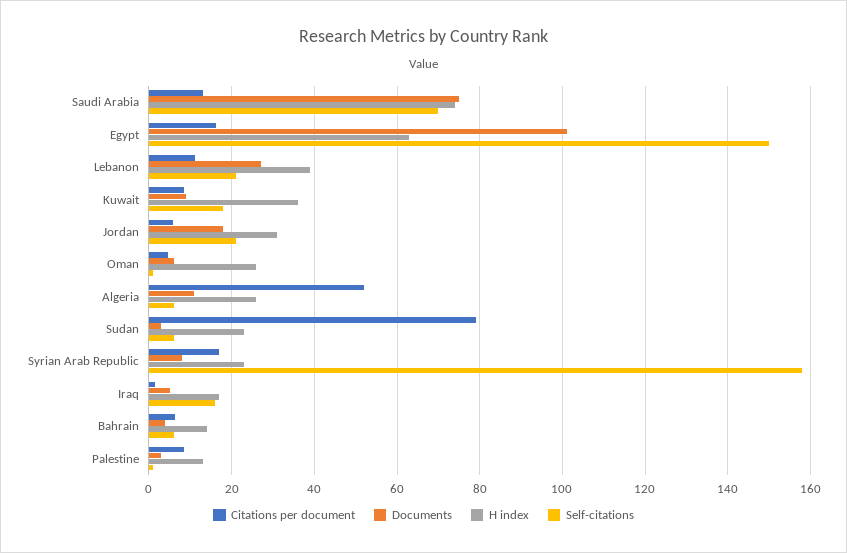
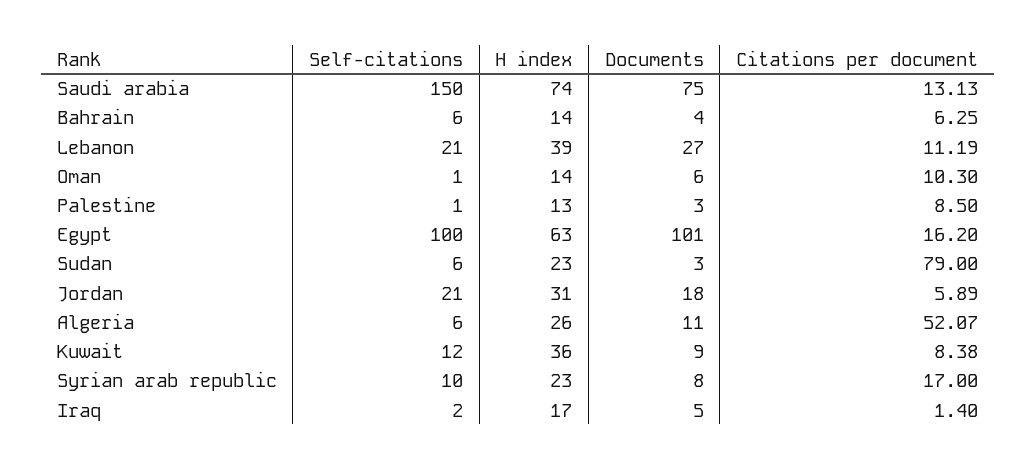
Self-citations, Saudi Arabia: 70 -> 150
Self-citations, Egypt: 150 -> 100
Self-citations, Kuwait: 18 -> 12
Citations per document, Oman: 4 -> 10.3
H index, Oman: 26 -> 14
Self-citations, Syrian Arab Republic: 158 -> 10
Self-citations, Iraq: 16 -> 2

